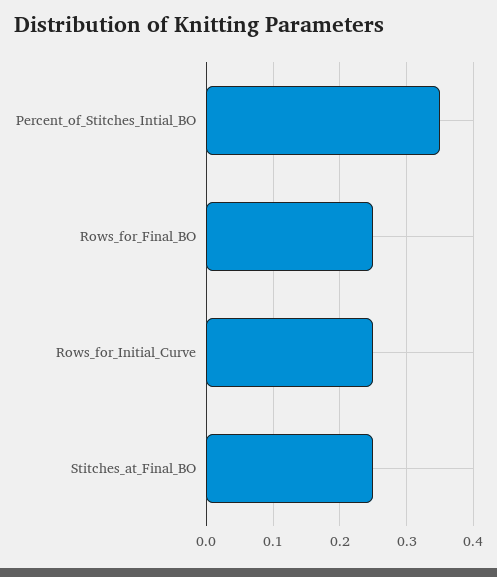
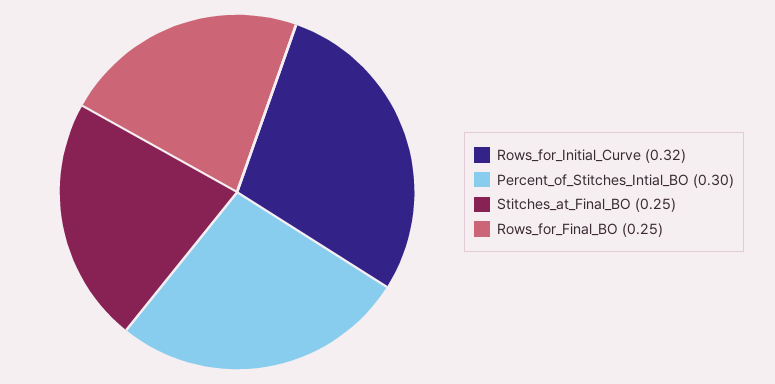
Percent_of_Stitches_Intial_BO: 0.35 -> 0.3
Rows_for_Initial_Curve: 0.25 -> 0.32

